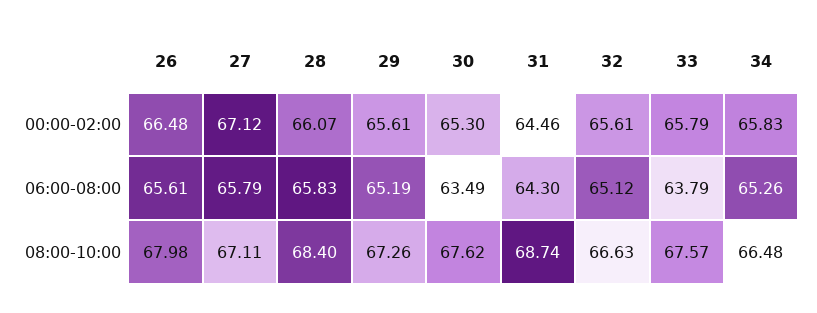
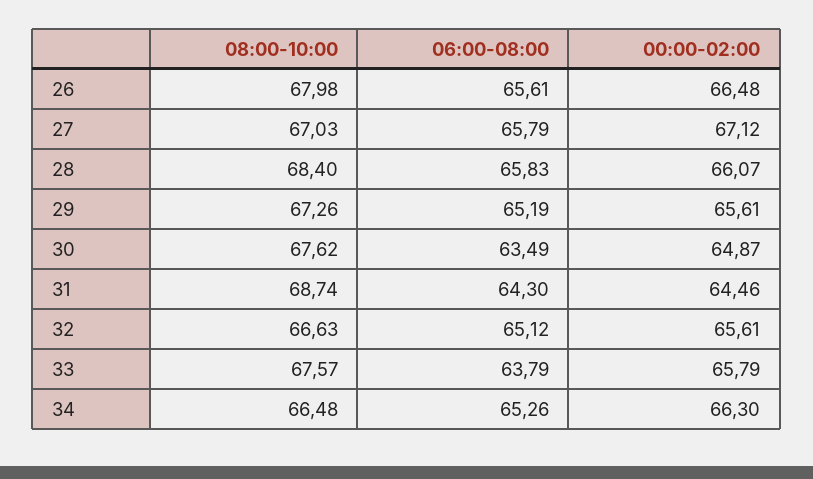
30, 00:00-02:00: 65.3 -> 64.87
34, 00:00-02:00: 65.83 -> 66.3
27, 08:00-10:00: 67.11 -> 67.03

